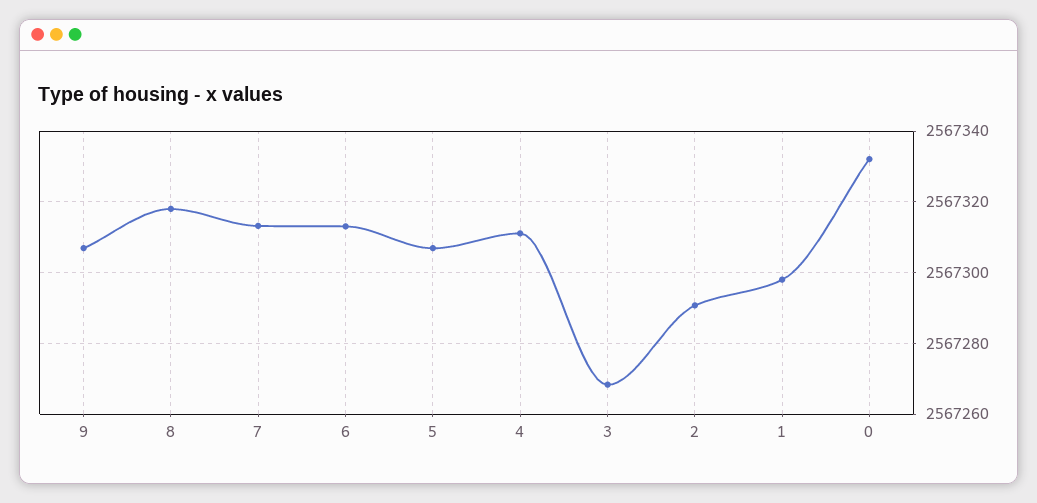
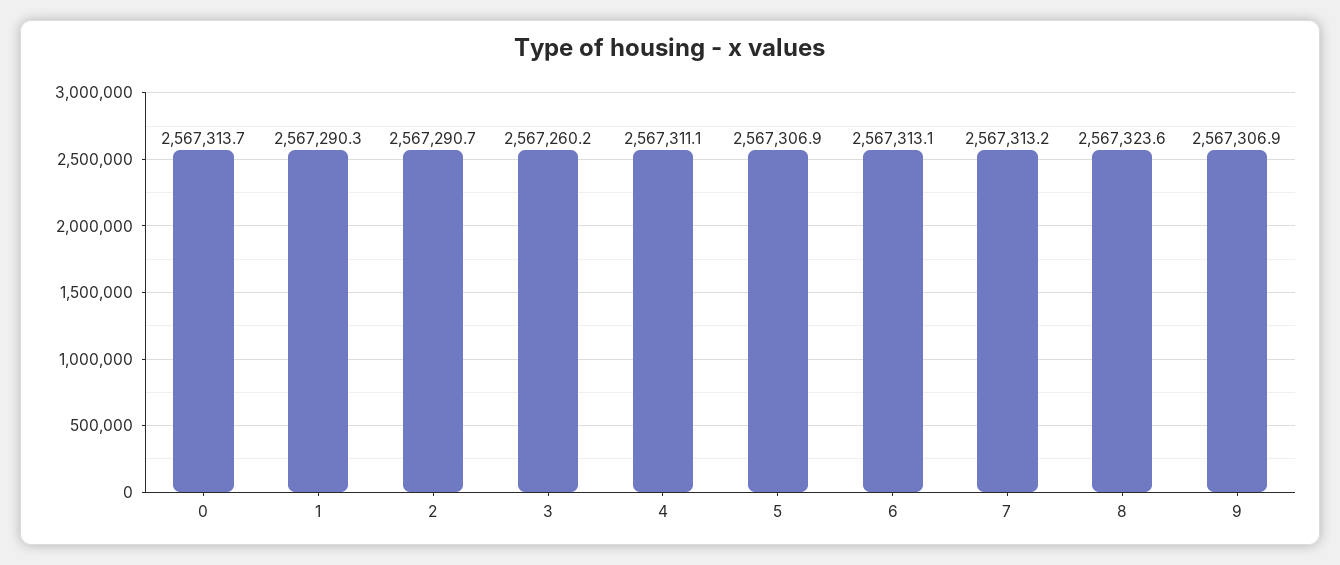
8: 2567318 -> 2567323.6
3: 2567268 -> 2567260.2
1: 2567298 -> 2567290.3
0: 2567332 -> 2567313.7

